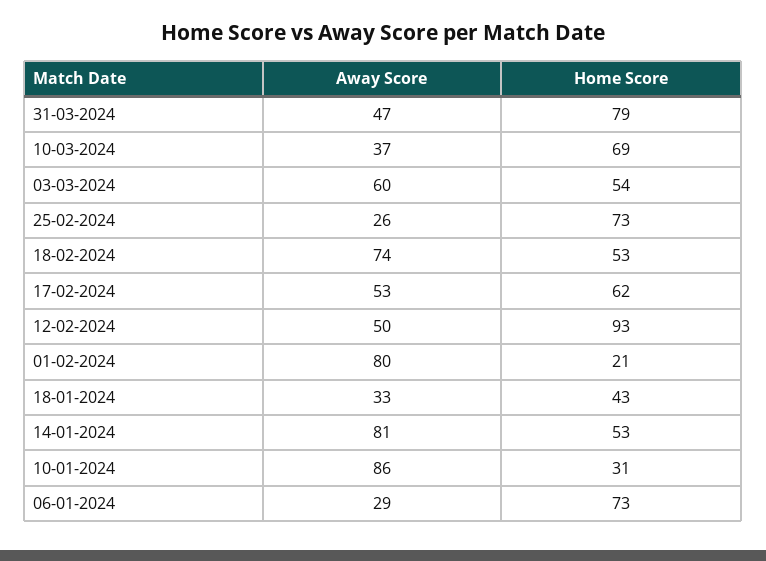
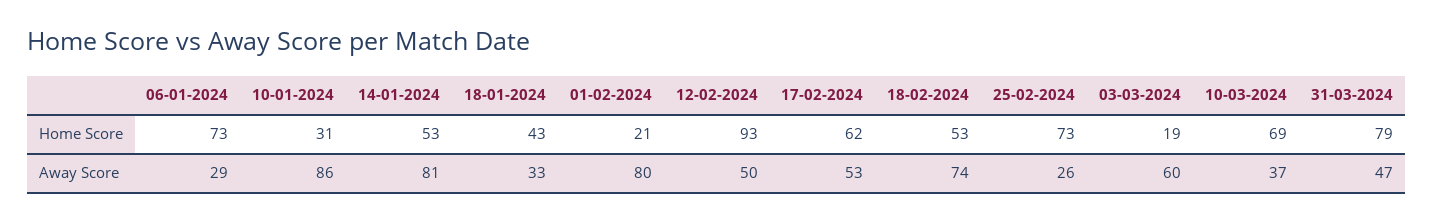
Home Score, 03-03-2024: 54 -> 19

